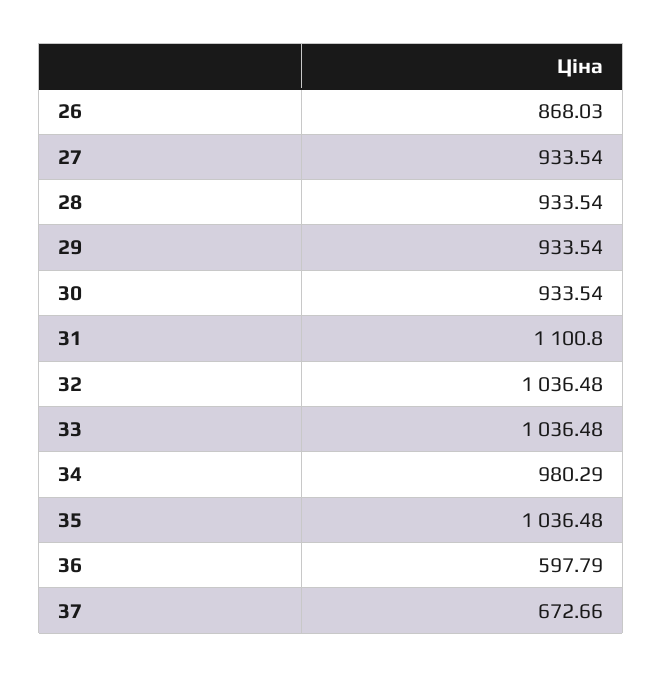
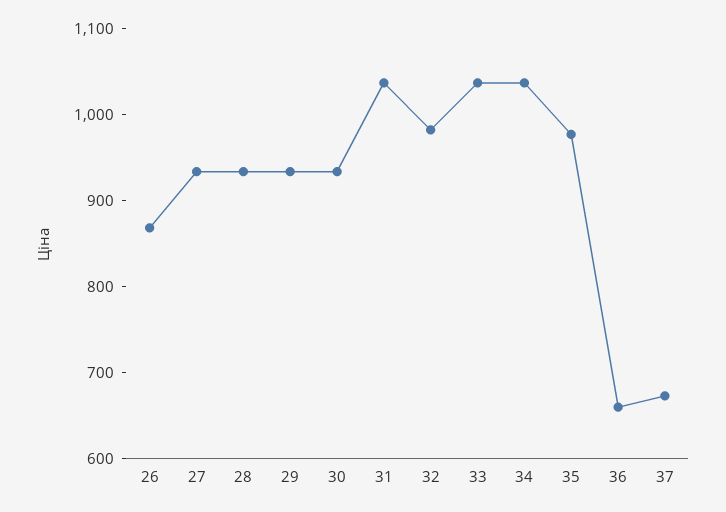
31: 1100.8 -> 1040
32: 1036.48 -> 980
34: 980.29 -> 1040
35: 1036.48 -> 980
36: 597.79 -> 660

